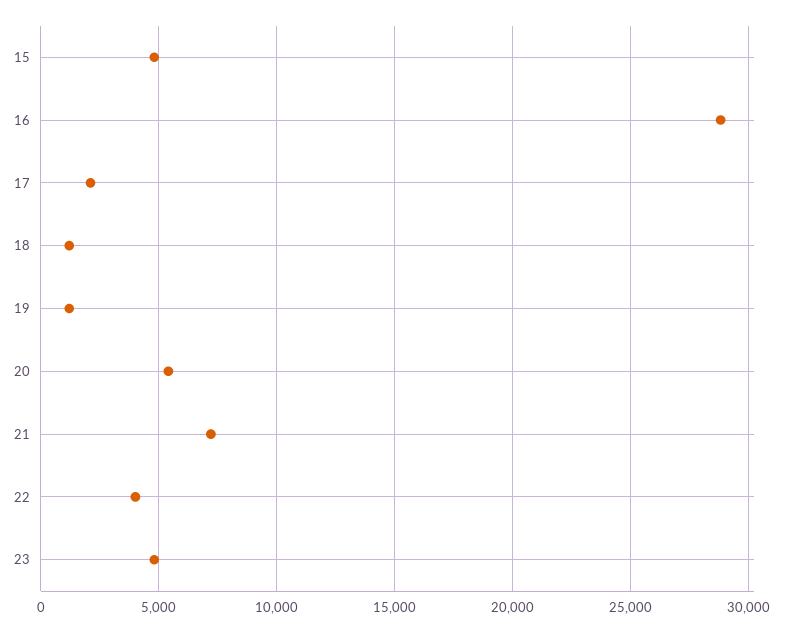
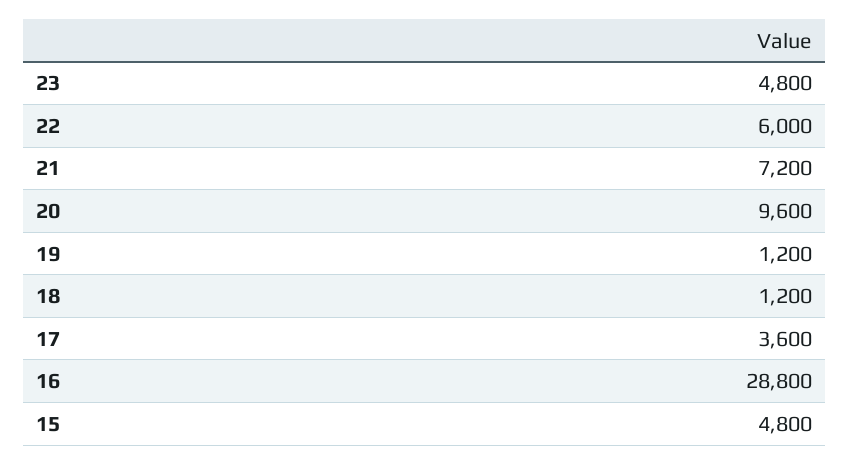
17: 2000 -> 3600
20: 5500 -> 9600
22: 4000 -> 6000

